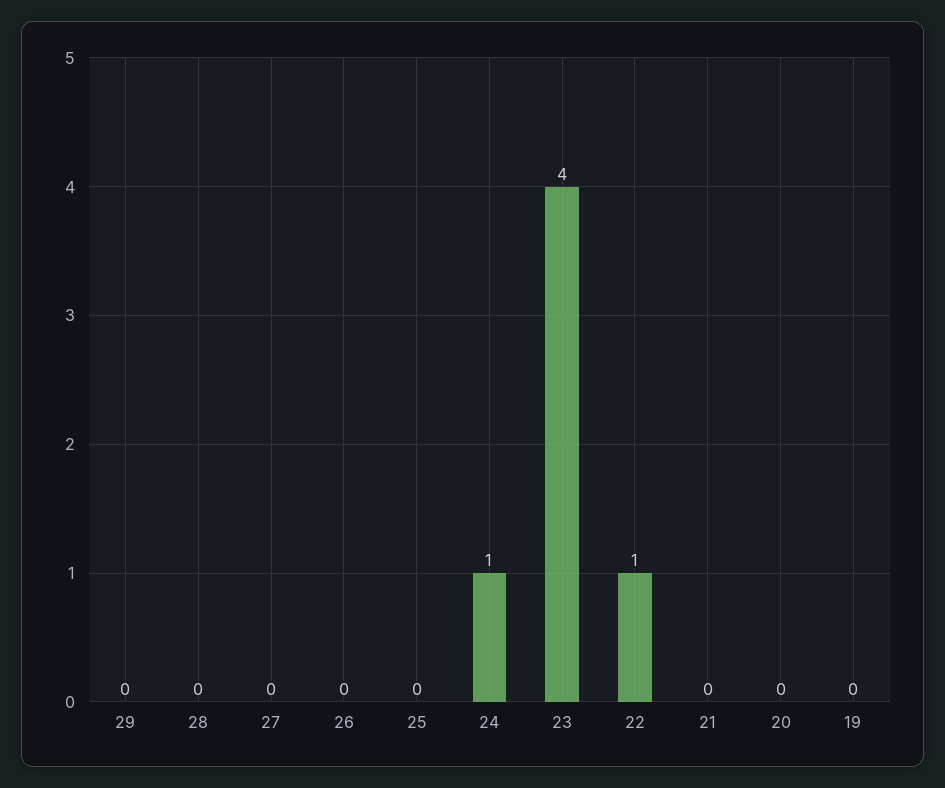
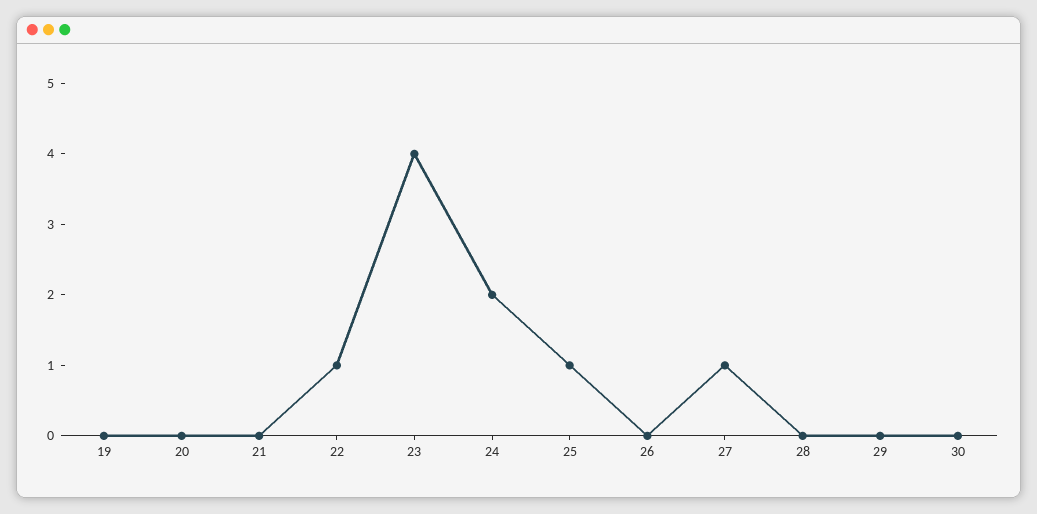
27: 0 -> 1
25: 0 -> 1
24: 1 -> 2
30: none -> 0

